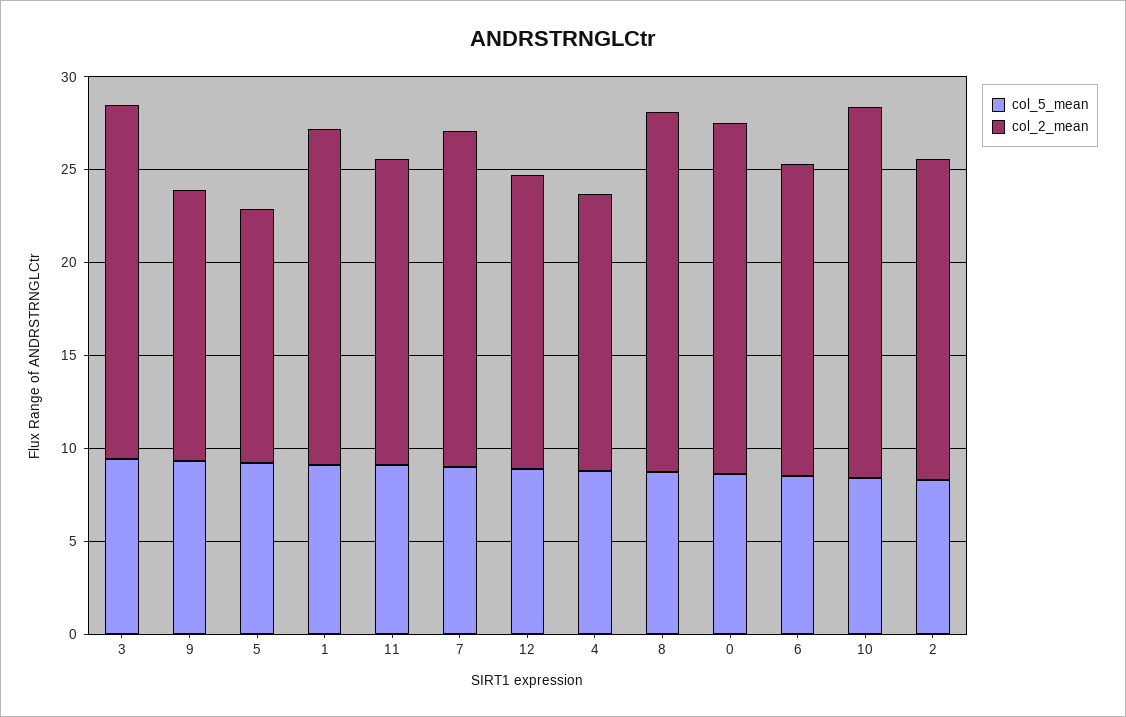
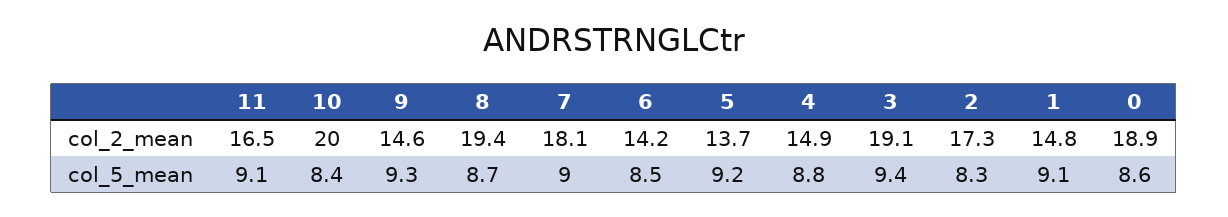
col_2_mean, 1: 18 -> 14.8
col_5_mean, 12: 9 -> none
col_2_mean, 12: 16 -> none
col_2_mean, 6: 17 -> 14.2

